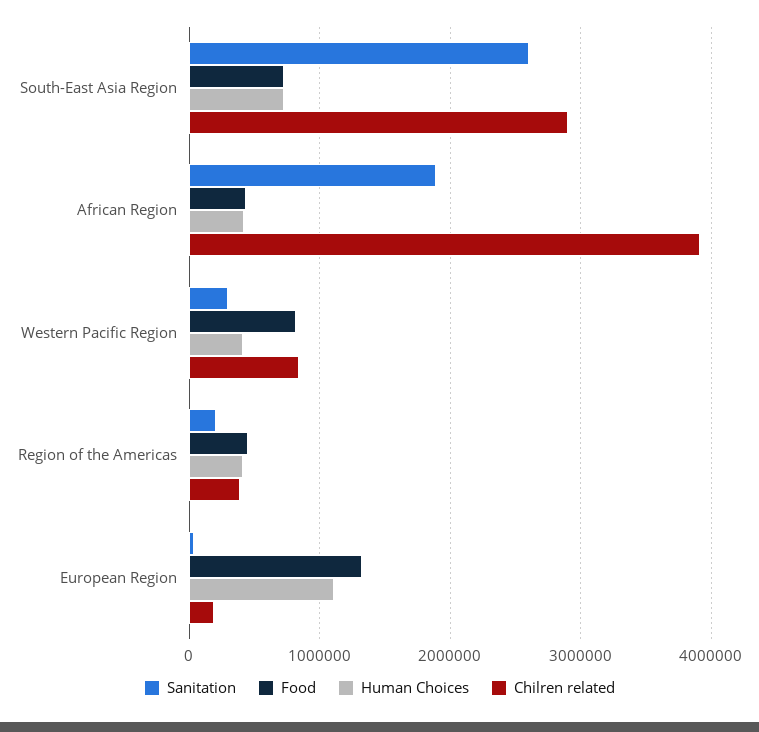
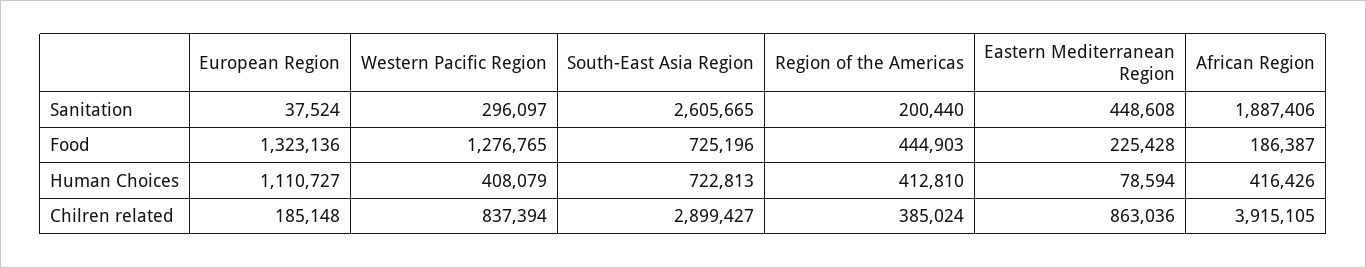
Food, African Region: 400000 -> 186387
Food, Western Pacific Region: 800000 -> 1276765
Sanitation, Eastern Mediterranean Region: none -> 448608
Food, Eastern Mediterranean Region: none -> 225428
Human Choices, Eastern Mediterranean Region: none -> 78594
Chilren related, Eastern Mediterranean Region: none -> 863036

